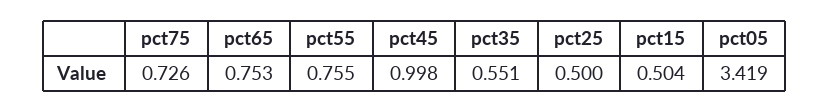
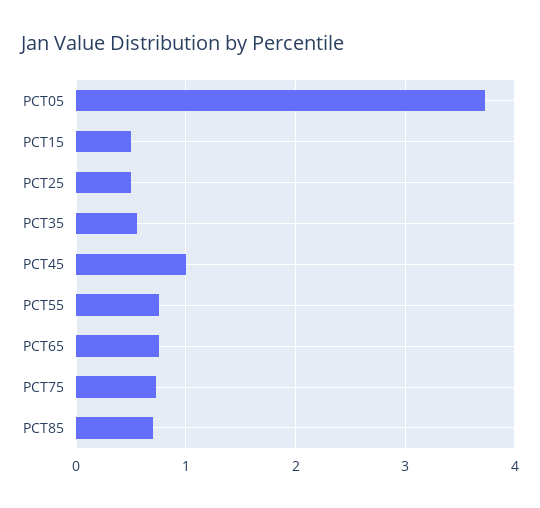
pct05: 3.419 -> 3.7
PCT85: none -> 0.7

